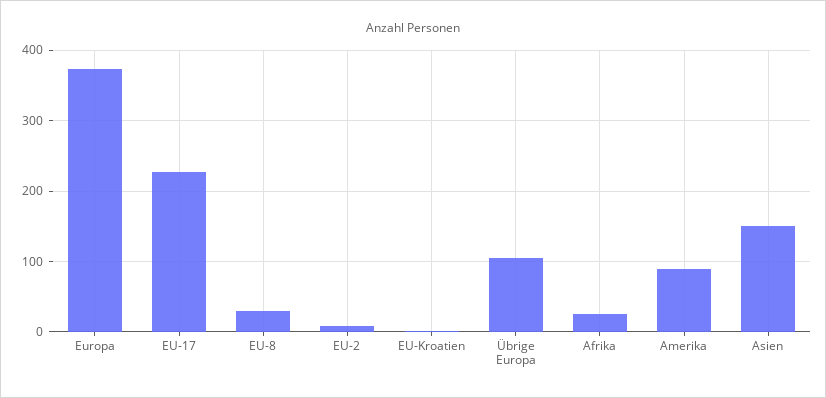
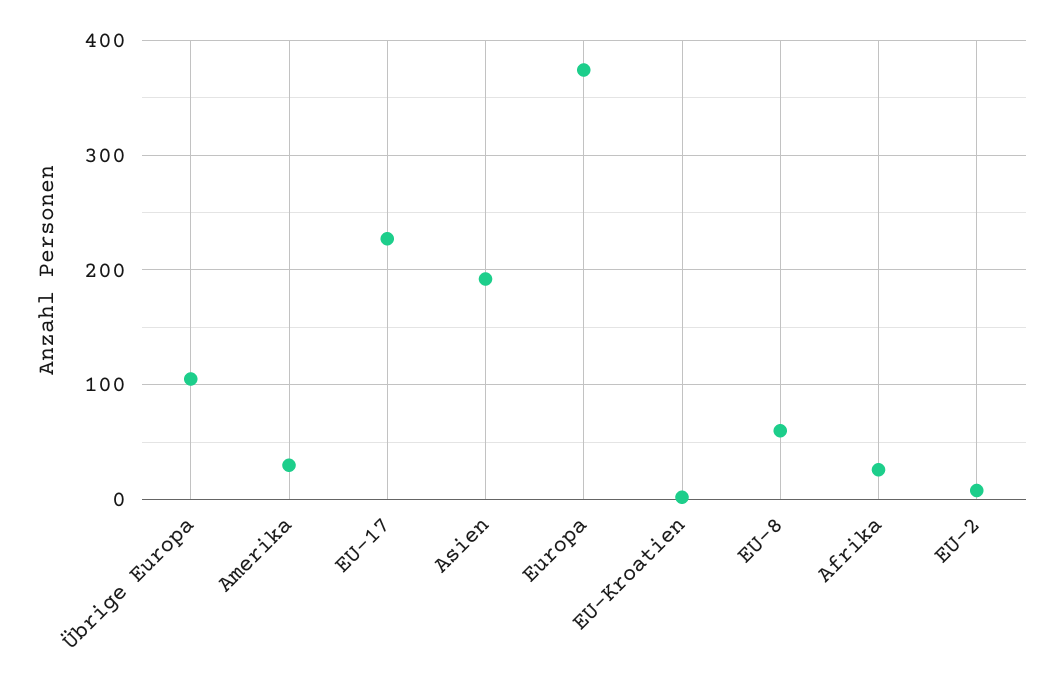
EU-8: 30 -> 60
Amerika: 90 -> 30
Asien: 150 -> 190

